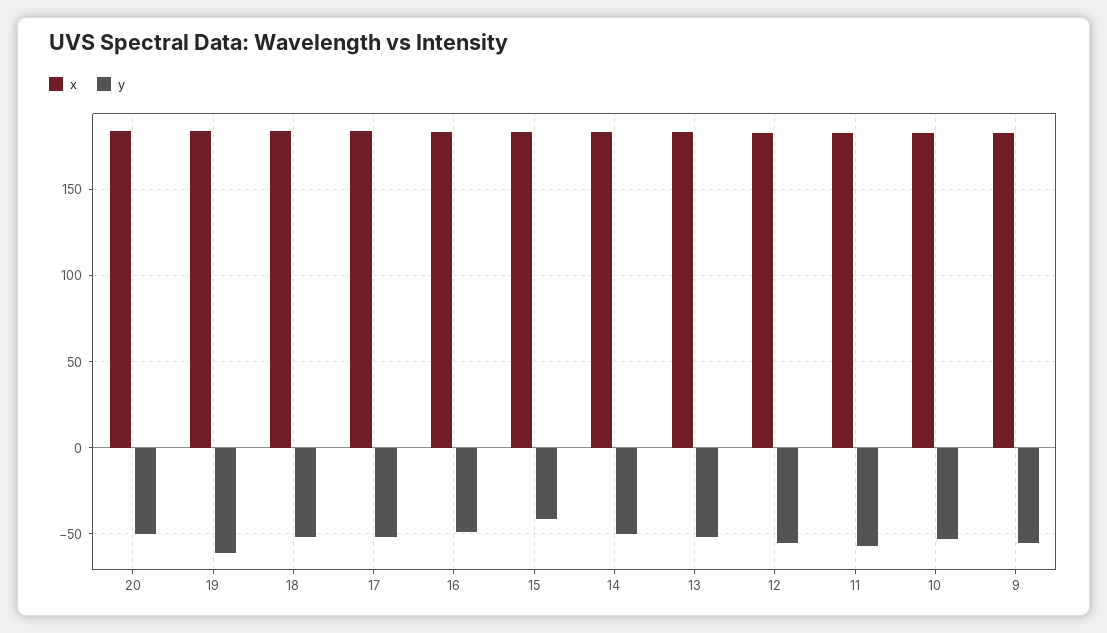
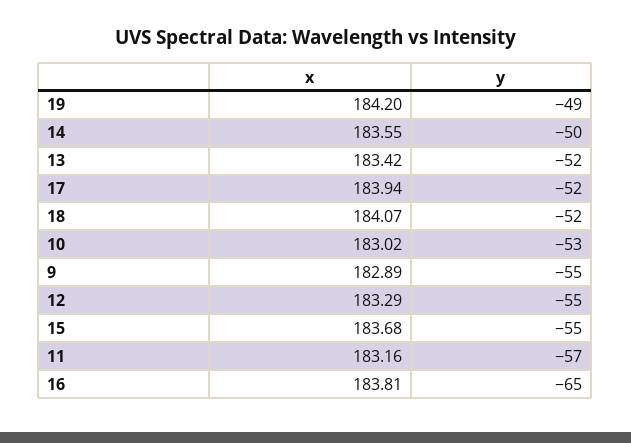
x, 20: 185 -> none
y, 20: -50 -> none
y, 19: -60 -> -49
y, 16: -50 -> -65
y, 15: -40 -> -55

